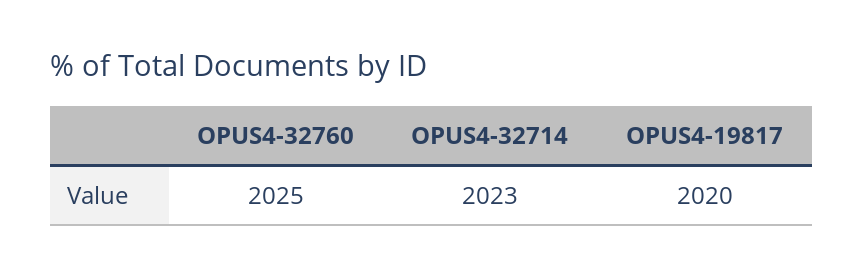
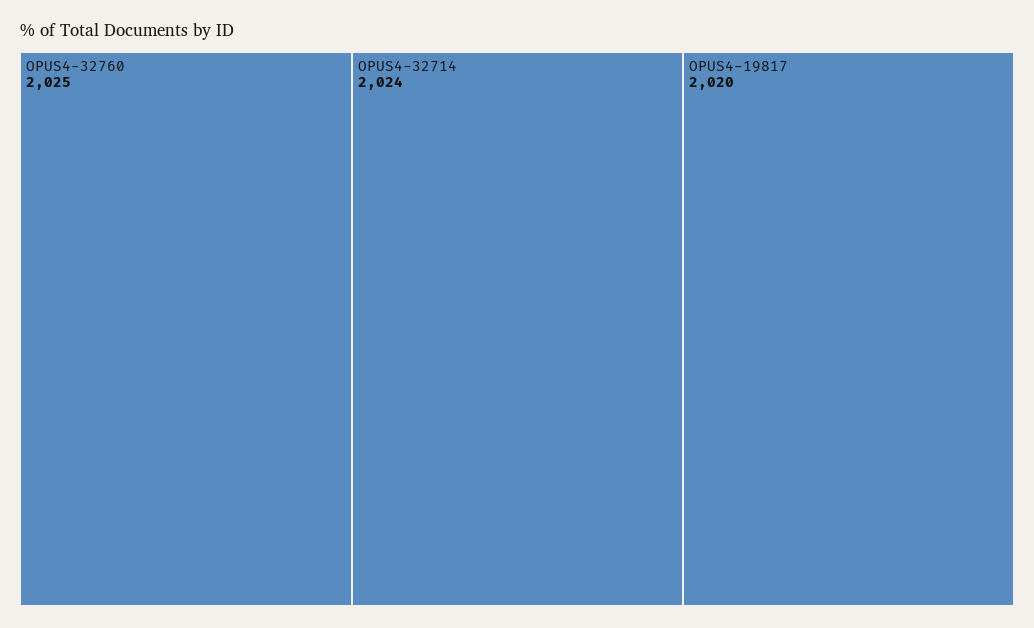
OPUS4-32714: 2023 -> 2024

